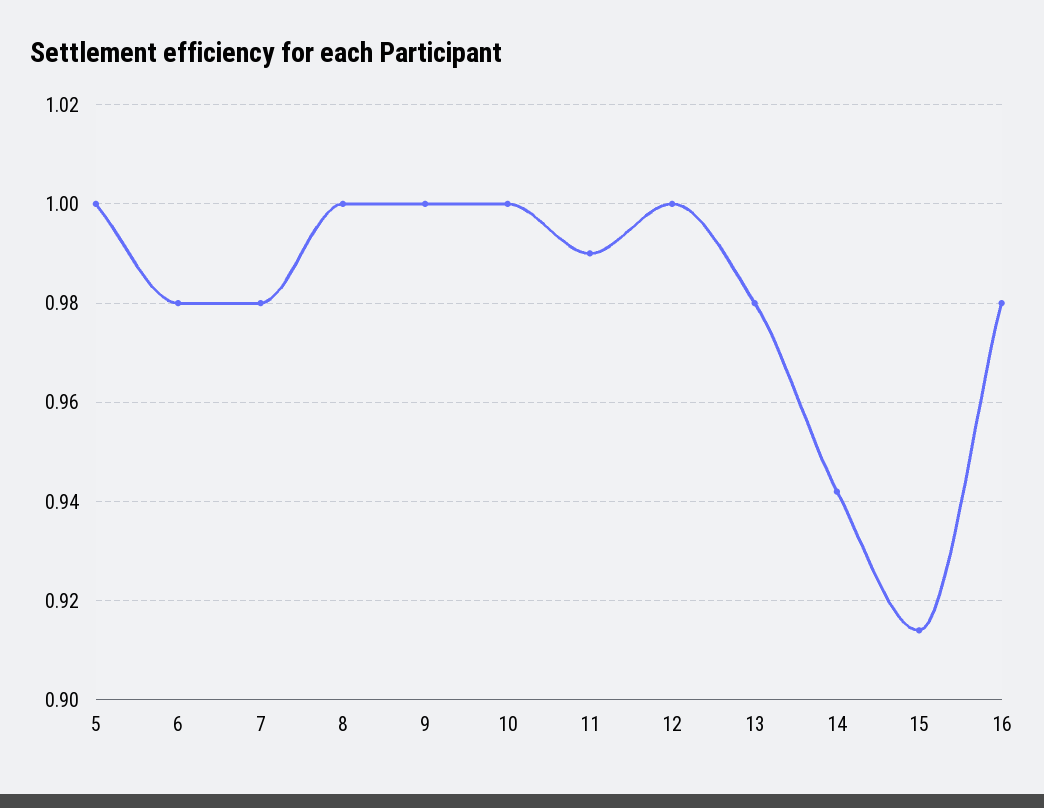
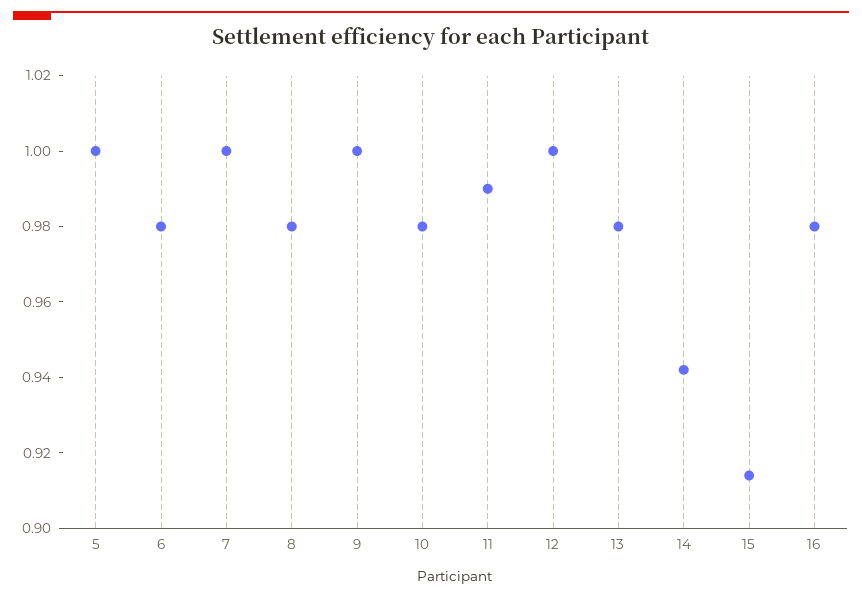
7: 0.98 -> 1
8: 1 -> 0.98
10: 1 -> 0.98

